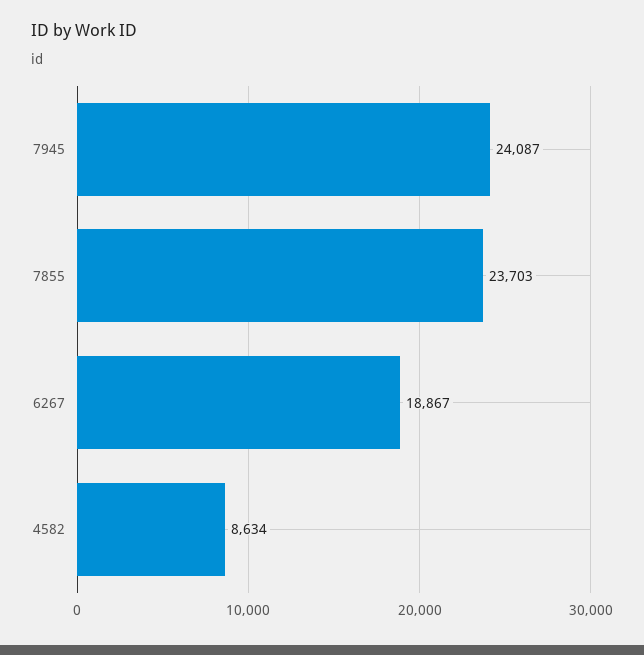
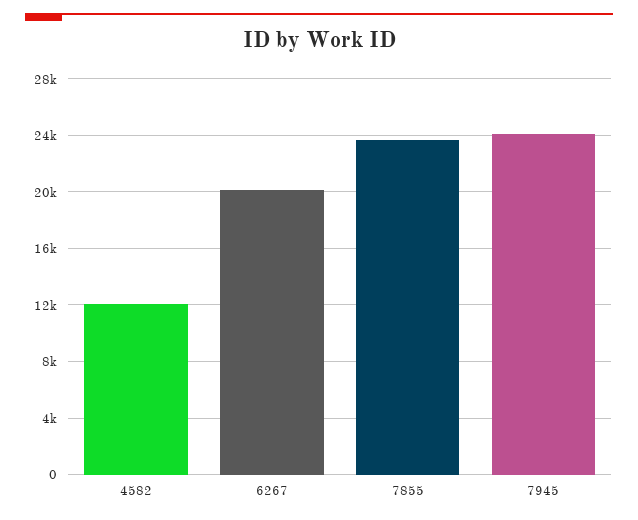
6267: 18867 -> 20000
4582: 8634 -> 12000

